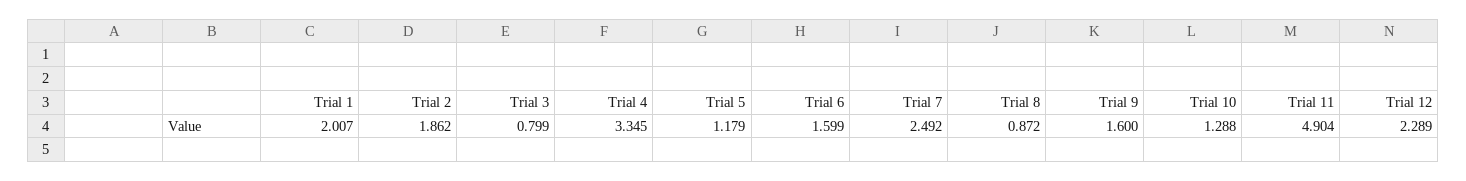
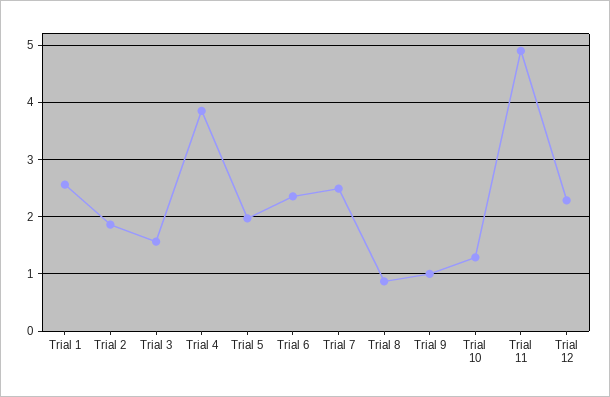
Trial 1: 2.007 -> 2.6
Trial 3: 0.799 -> 1.6
Trial 4: 3.345 -> 3.8
Trial 5: 1.179 -> 2
Trial 6: 1.599 -> 2.4
Trial 9: 1.6 -> 1

